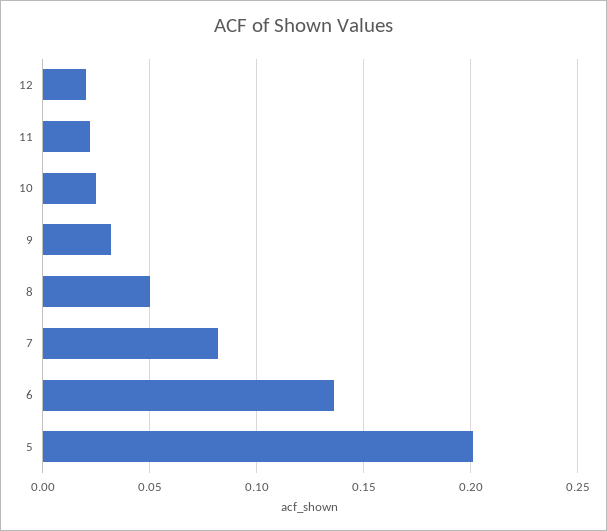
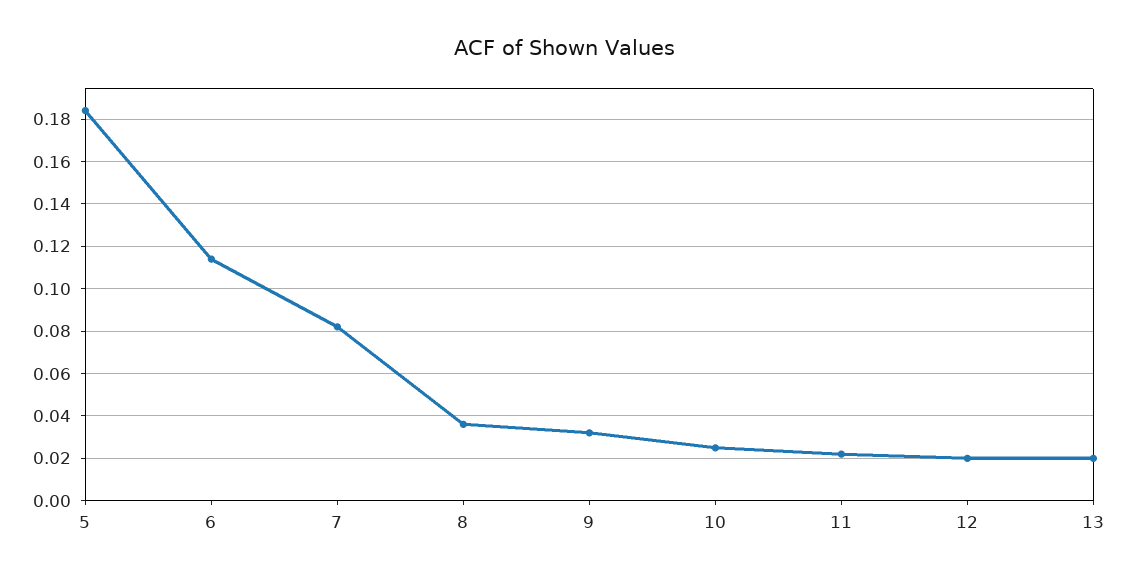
8: 0.05 -> 0.035
6: 0.135 -> 0.115
5: 0.2 -> 0.185
13: none -> 0.02

